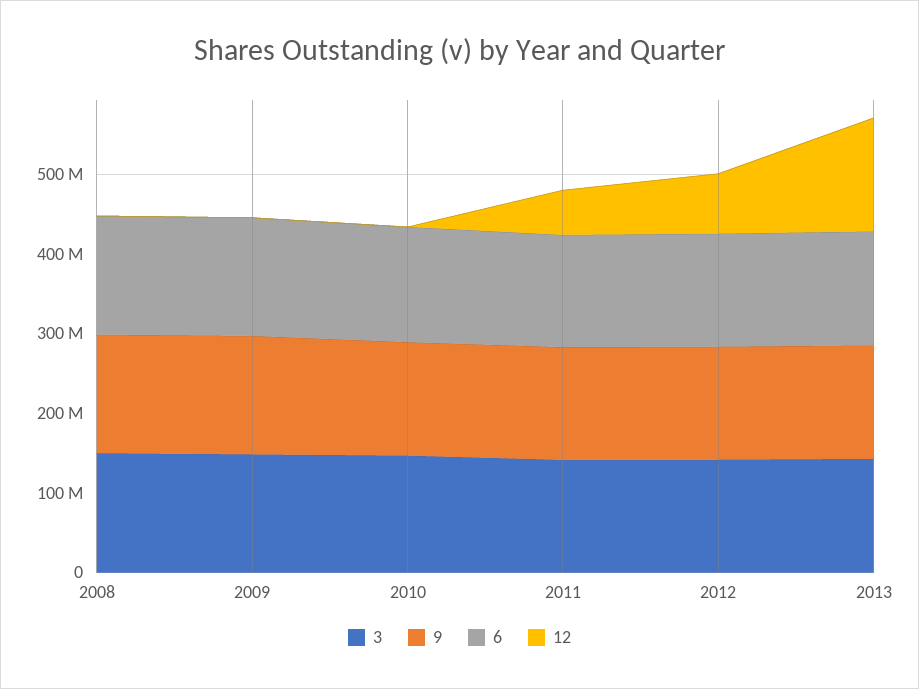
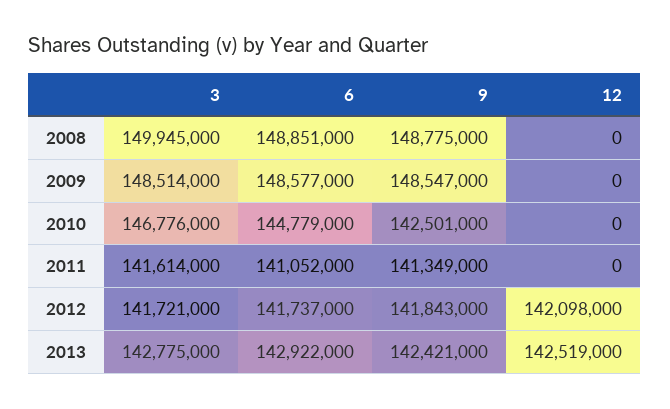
12, 2011: 60000000 -> 0
12, 2012: 80000000 -> 142098000

